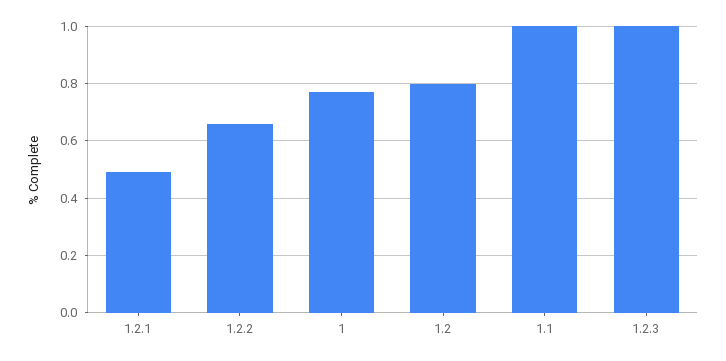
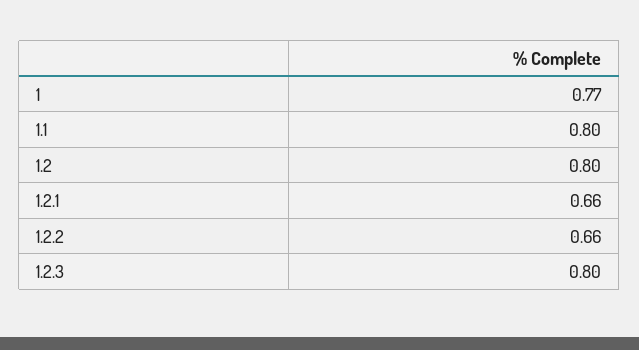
1.2.1: 0.5 -> 0.66
1.1: 1 -> 0.8
1.2.3: 1 -> 0.8

